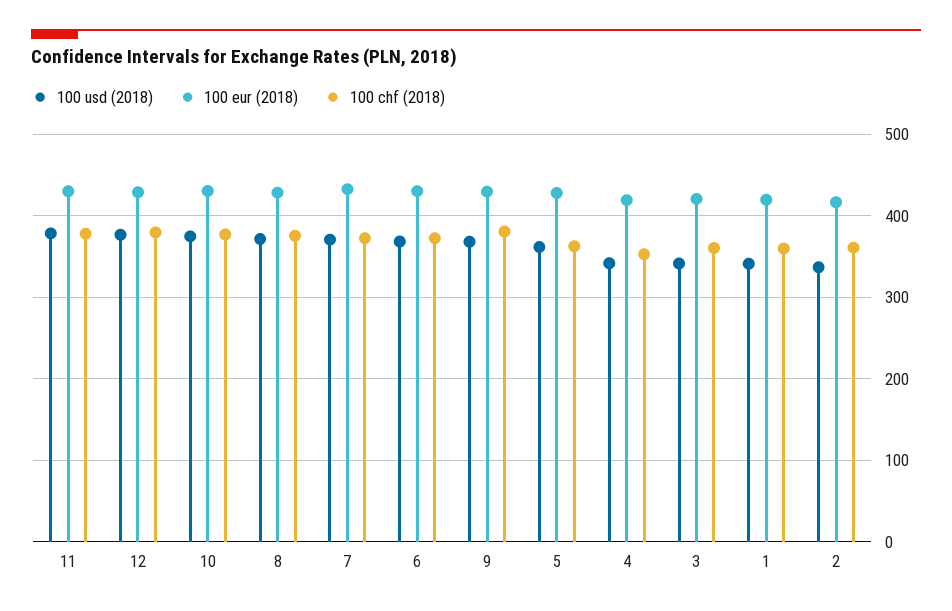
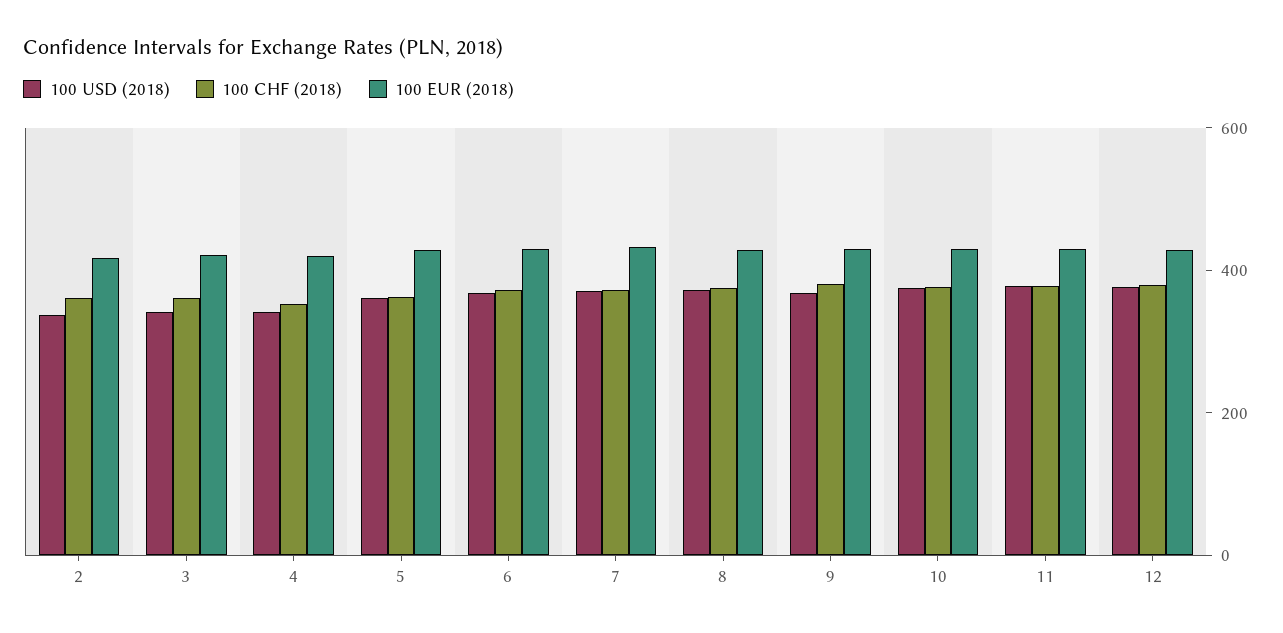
100 usd (2018), 1: 340 -> none
100 eur (2018), 1: 420 -> none
100 chf (2018), 1: 360 -> none

